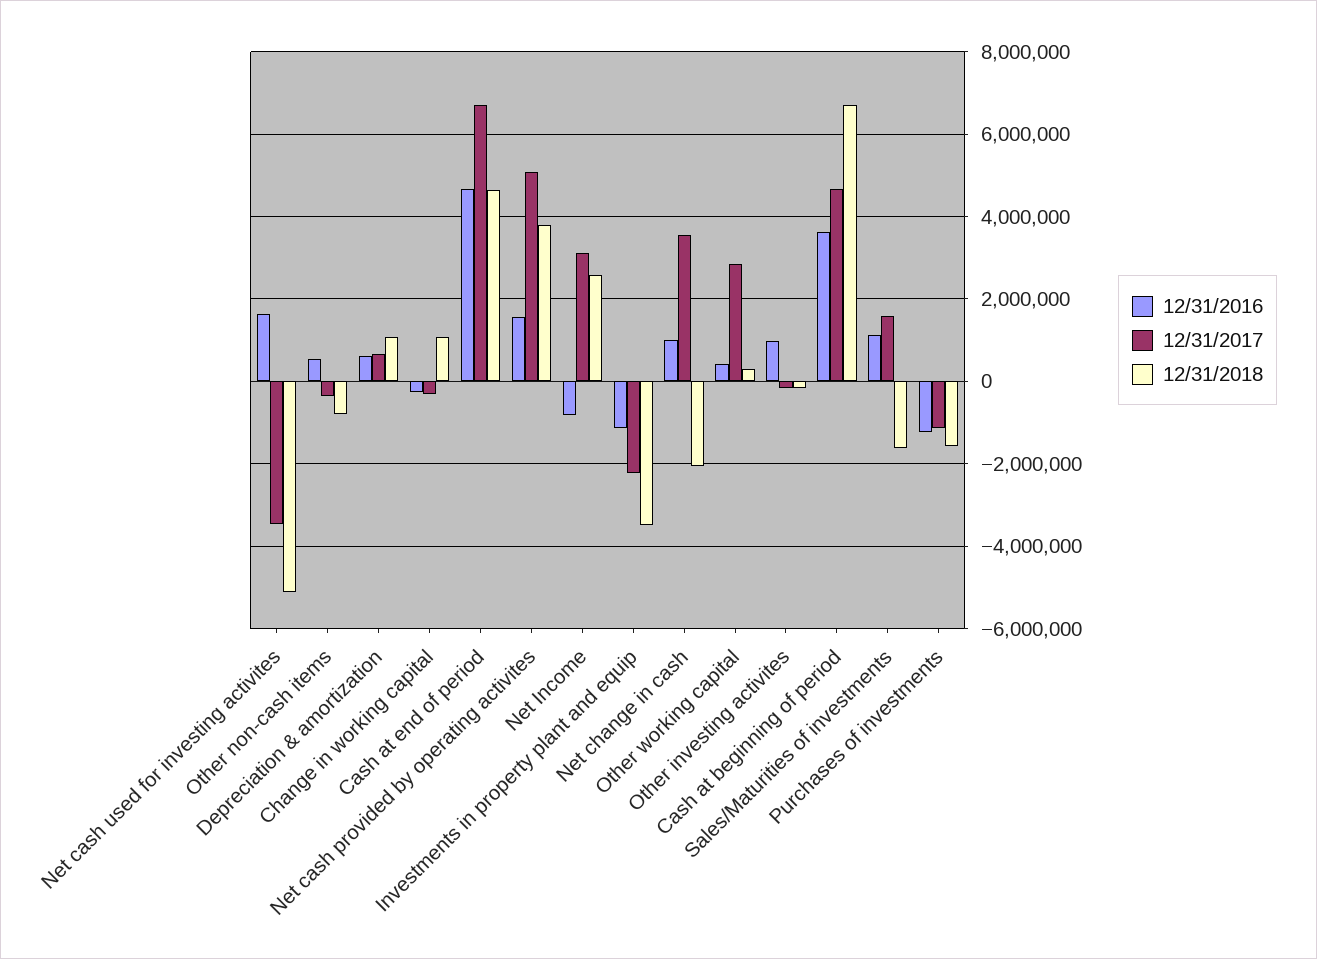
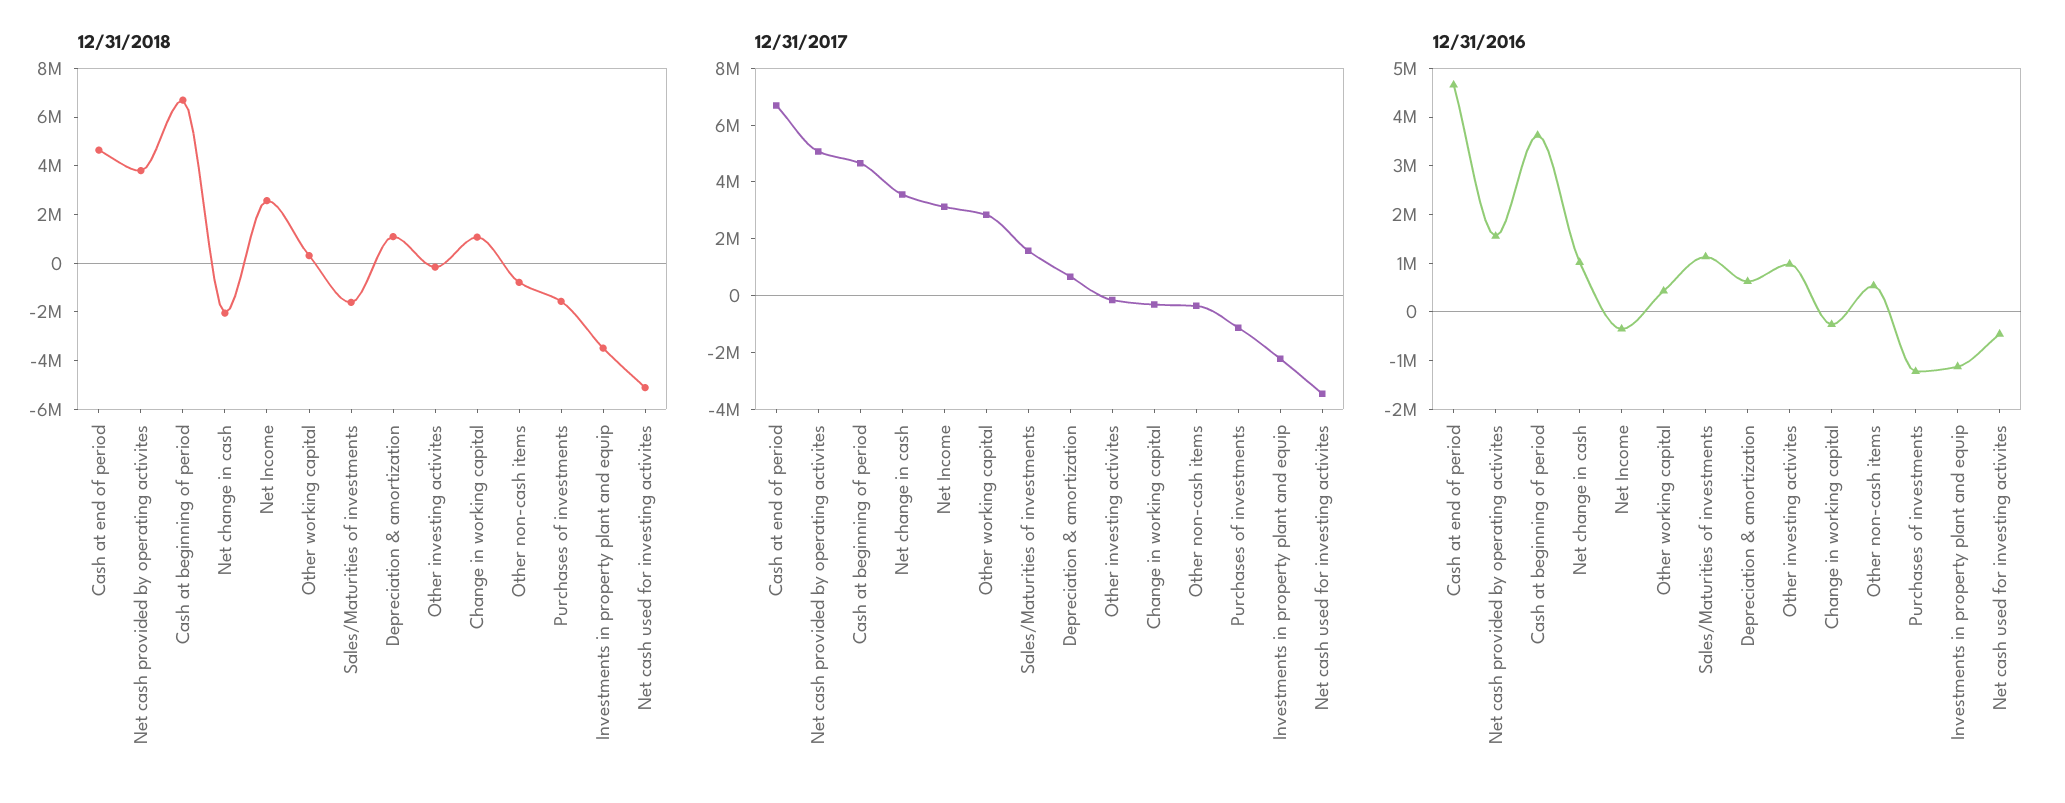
12/31/2016, Net cash used for investing activites: 1600000 -> -400000
12/31/2016, Net Income: -800000 -> -400000

